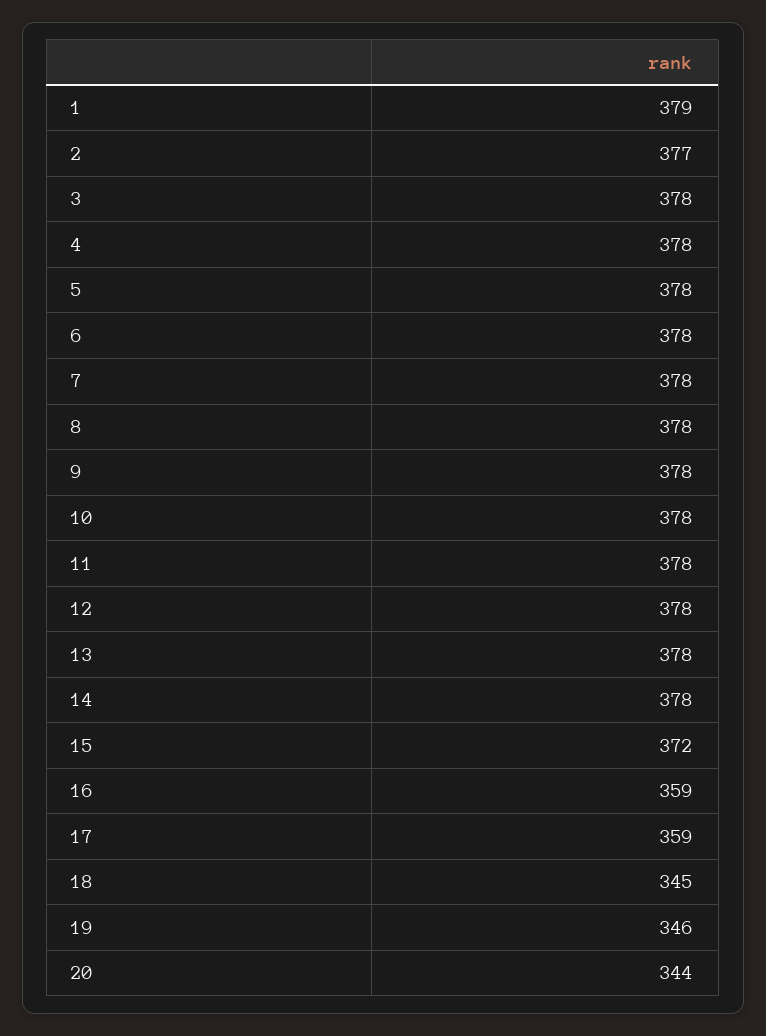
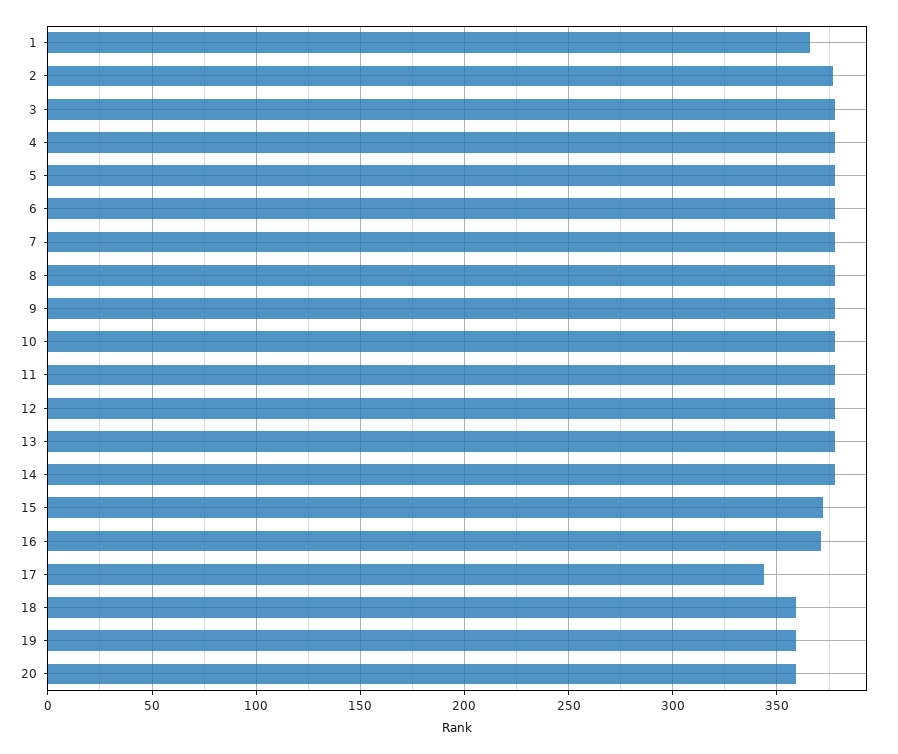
1: 379 -> 365
16: 359 -> 370
17: 359 -> 345
18: 345 -> 360
19: 346 -> 360
20: 344 -> 360

